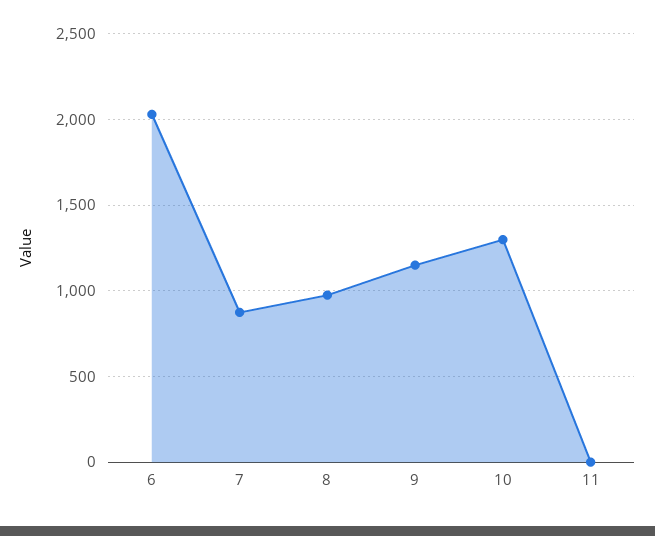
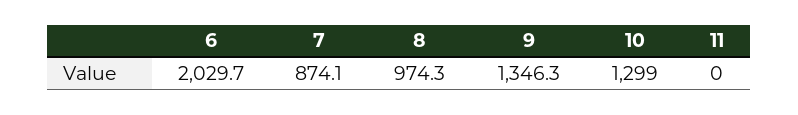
9: 1150 -> 1346.3

